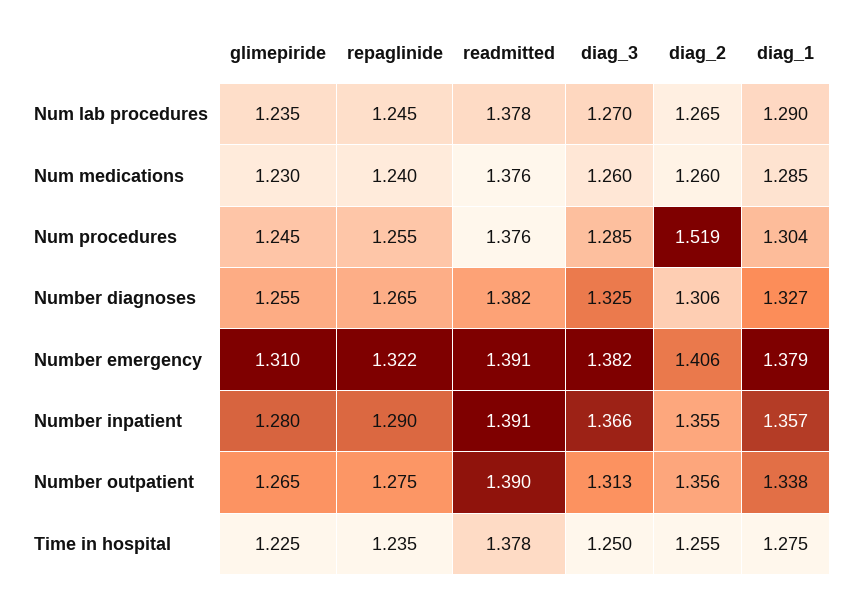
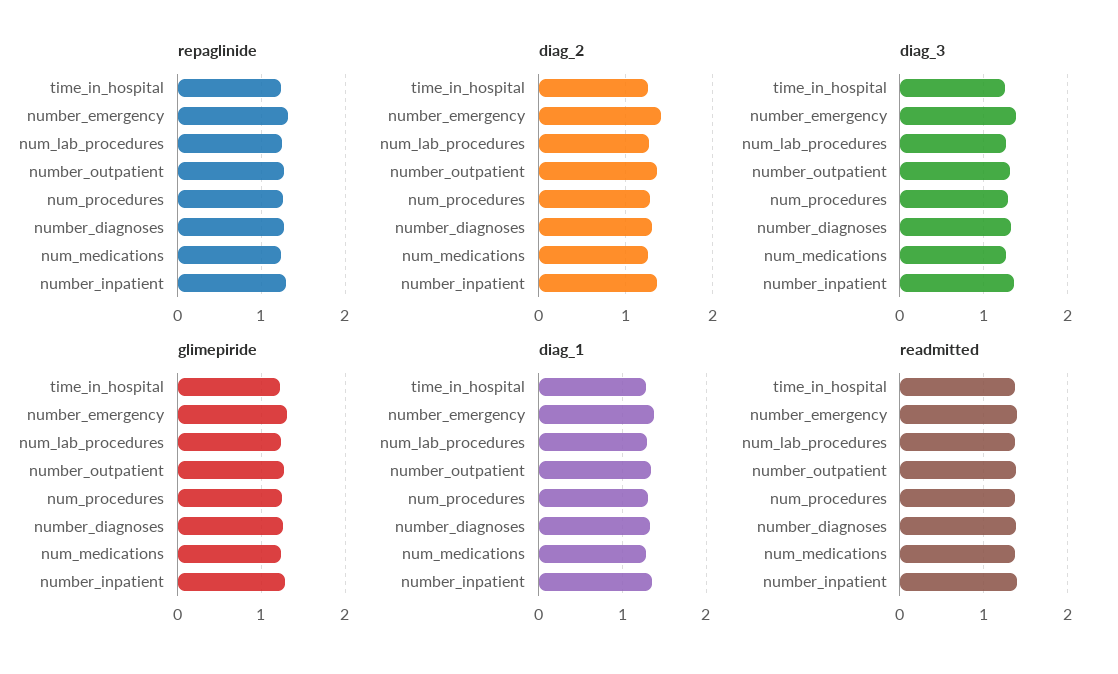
diag_2, Num procedures: 1.519 -> 1.3

